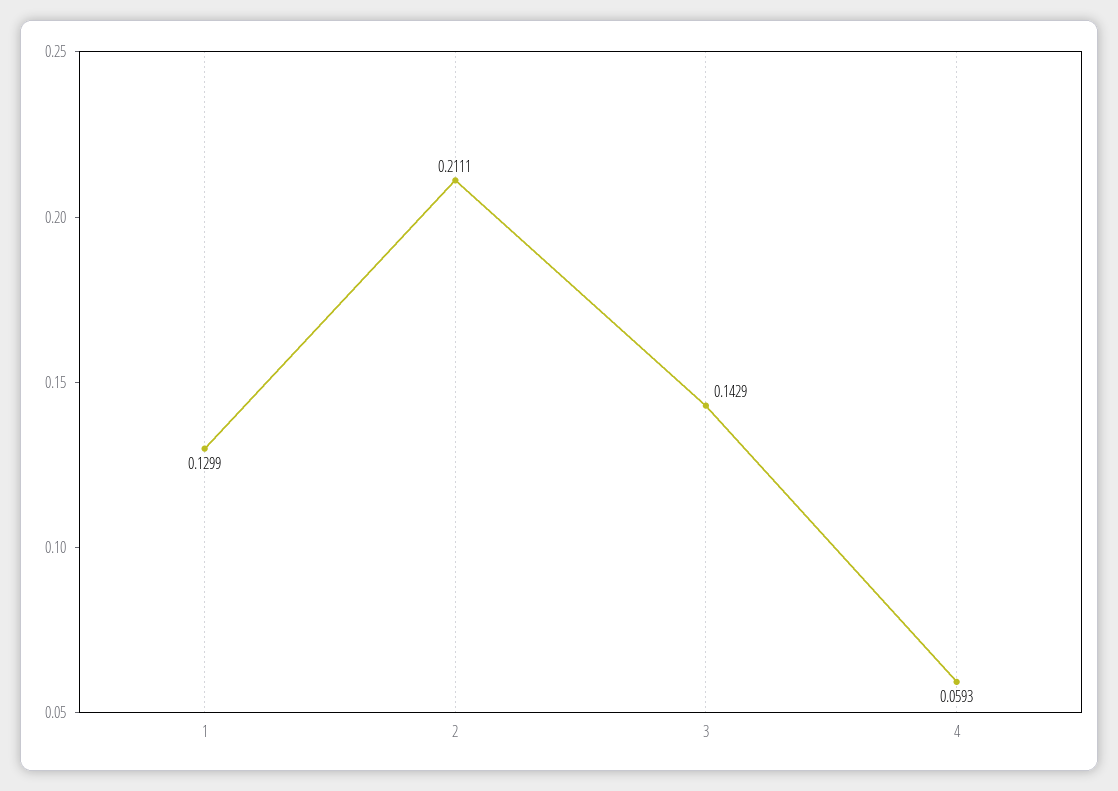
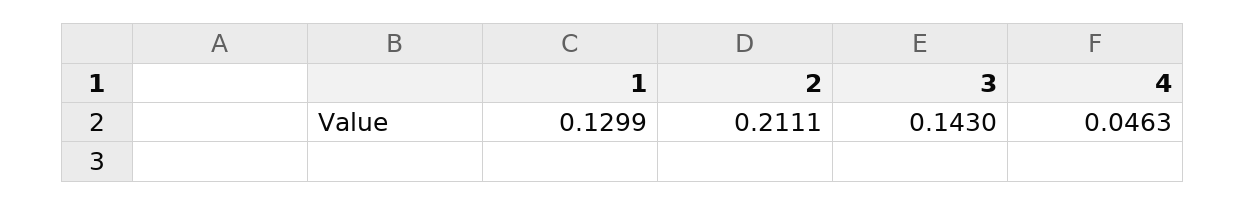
3: 0.1429 -> 0.143
4: 0.0593 -> 0.0463

